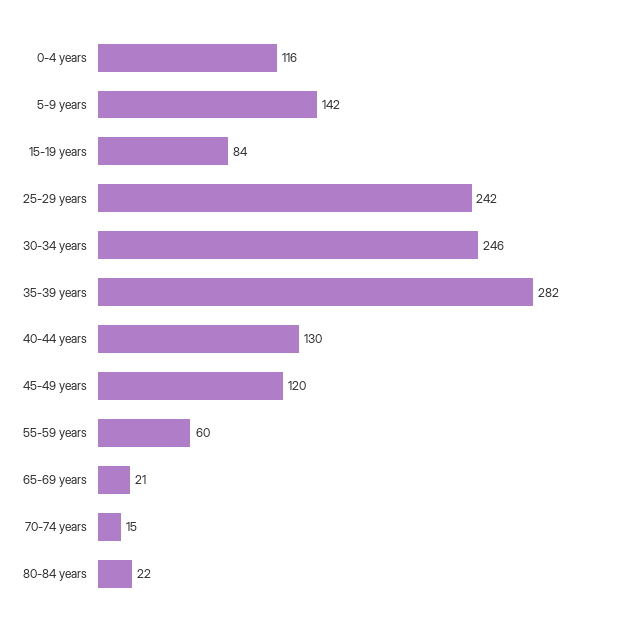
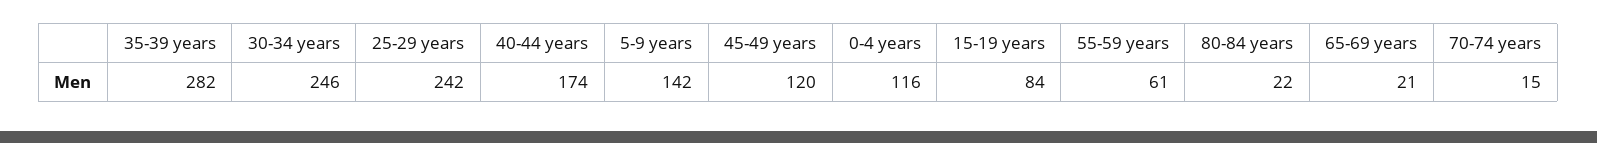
40-44 years: 130 -> 174
55-59 years: 60 -> 61

